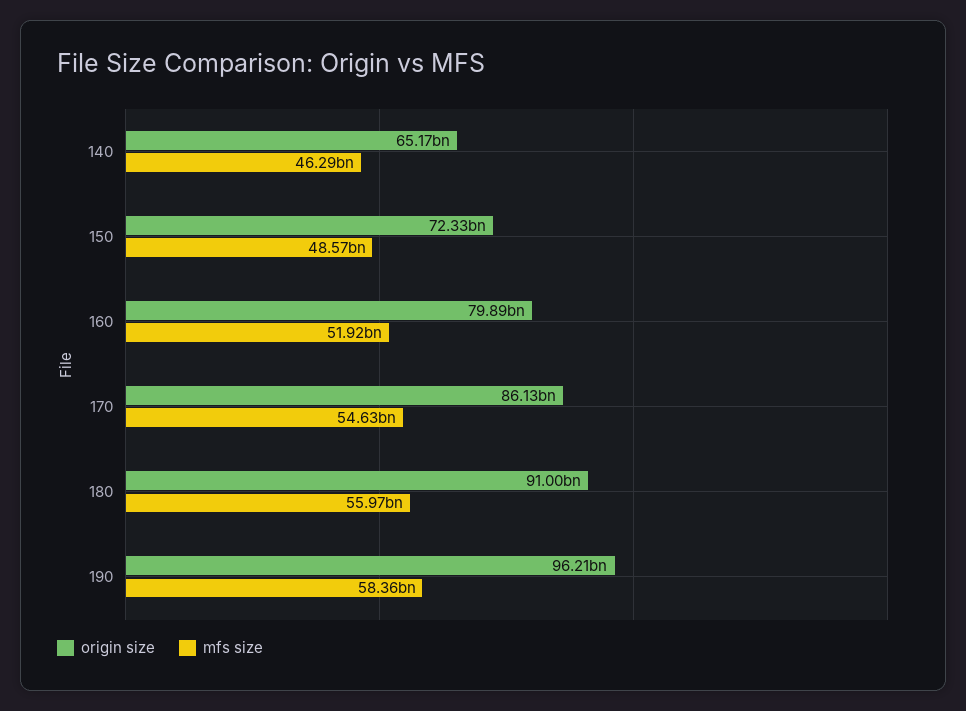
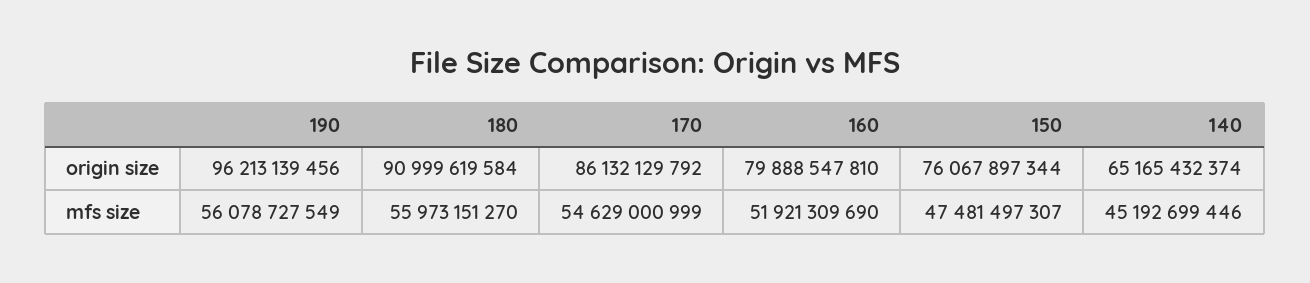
mfs size, 140: 46290000000 -> 45192699446
origin size, 150: 72330000000 -> 76067897344
mfs size, 150: 48570000000 -> 47481497307
mfs size, 190: 58360000000 -> 56078727549

